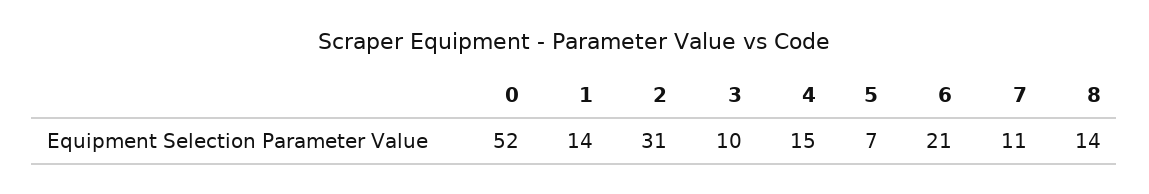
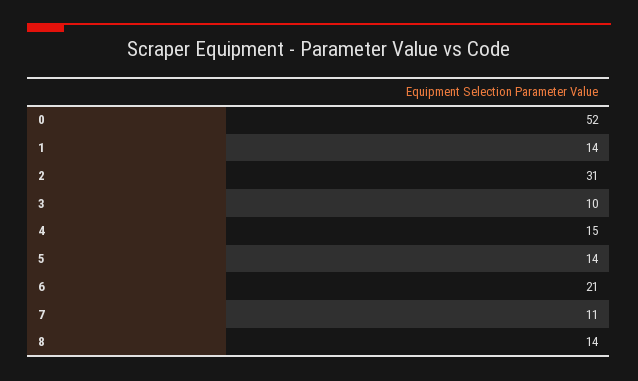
5: 7 -> 14

